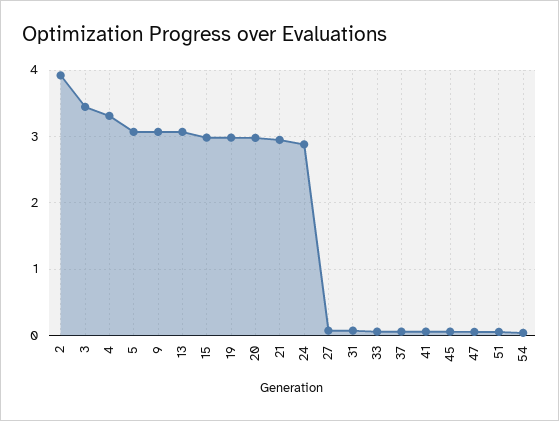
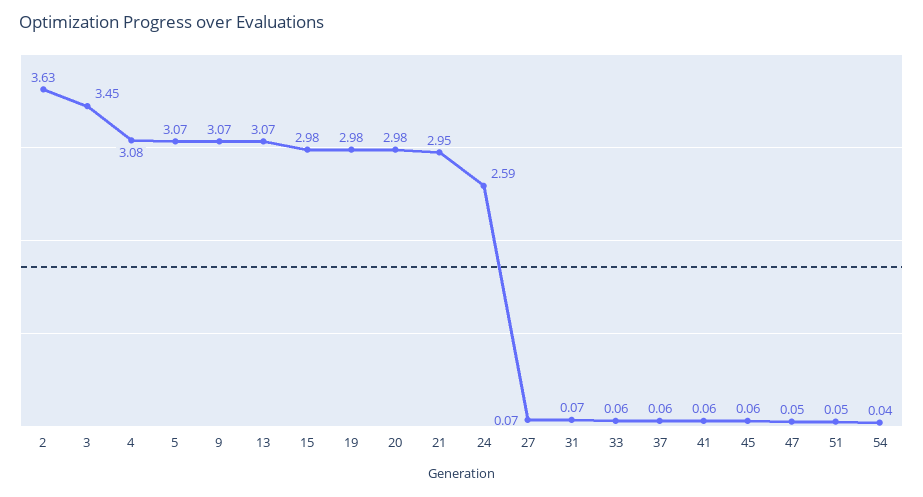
2: 3.9 -> 3.63
4: 3.3 -> 3.08
24: 2.9 -> 2.59

